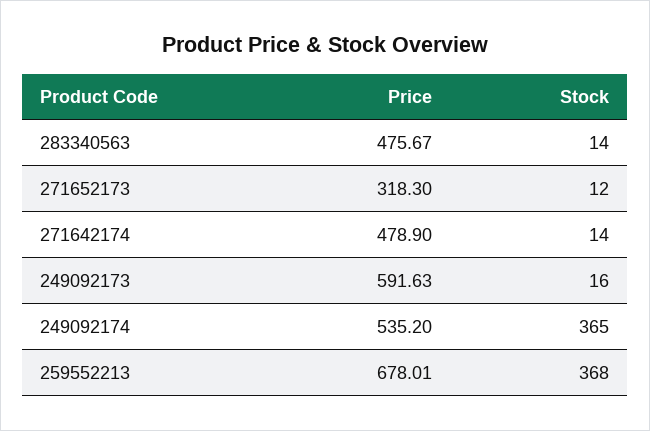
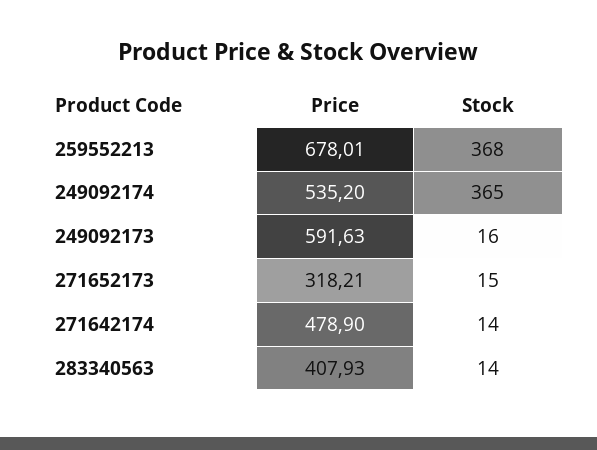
Price, 283340563: 475.67 -> 407.93
Price, 271652173: 318.3 -> 318.21
Stock, 271652173: 12 -> 15

